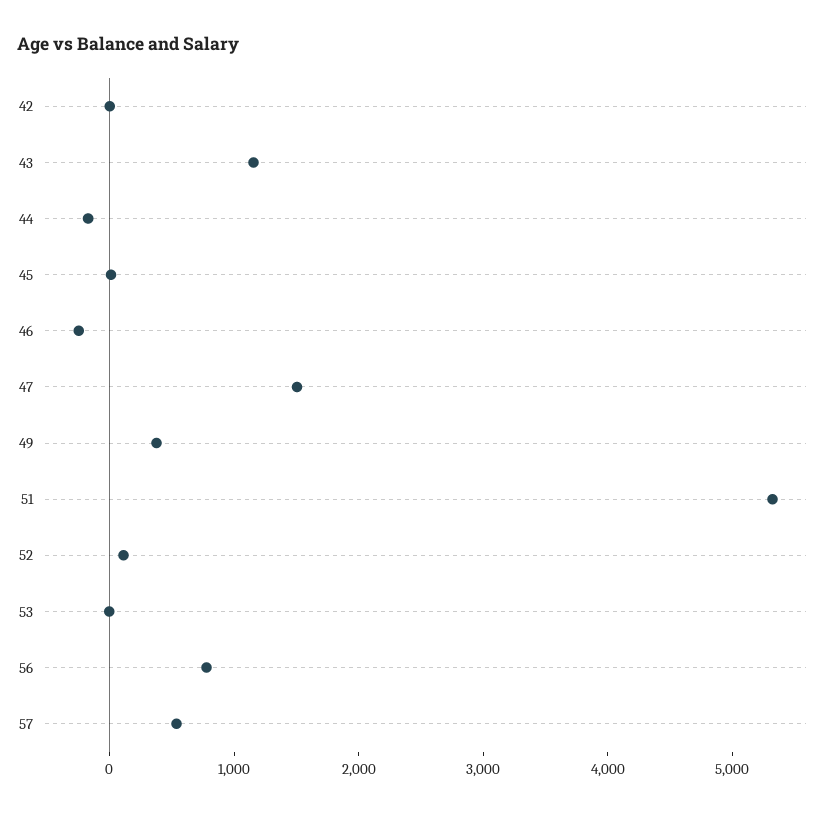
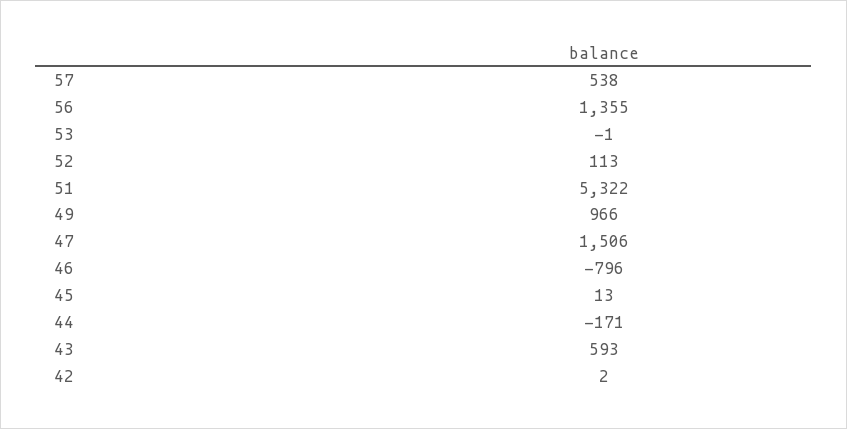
43: 1200 -> 593
46: -200 -> -796
49: 400 -> 966
56: 800 -> 1355

